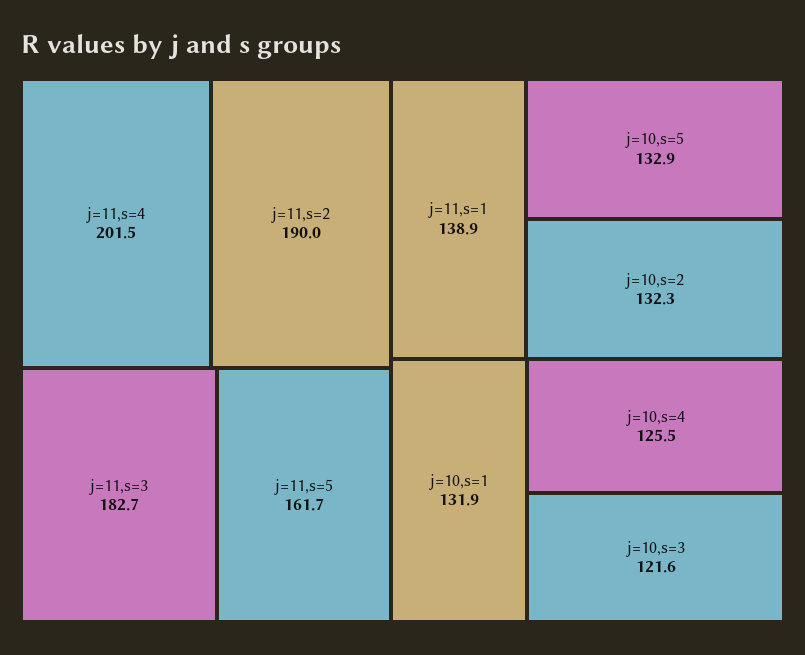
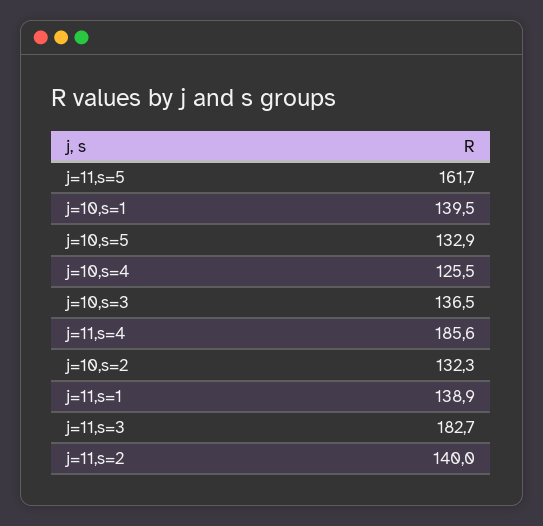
j=11,s=4: 201.5 -> 185.6
j=11,s=2: 190 -> 140
j=10,s=1: 131.9 -> 139.5
j=10,s=3: 121.6 -> 136.5

